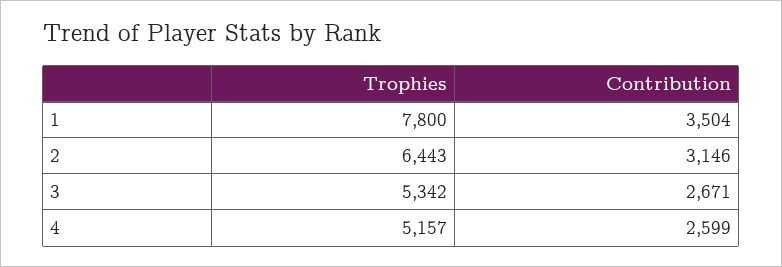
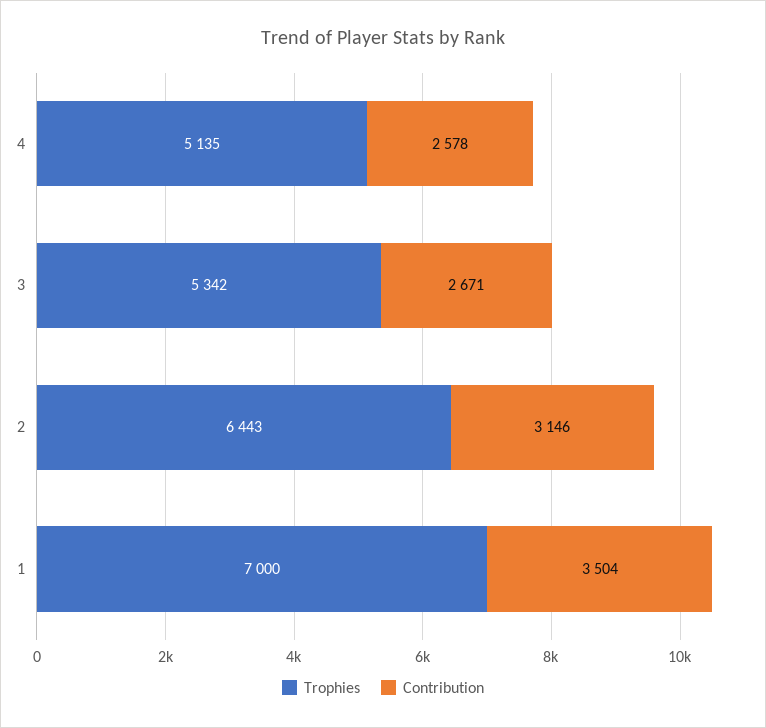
Trophies, 1: 7800 -> 7000
Trophies, 4: 5157 -> 5135
Contribution, 4: 2599 -> 2578

